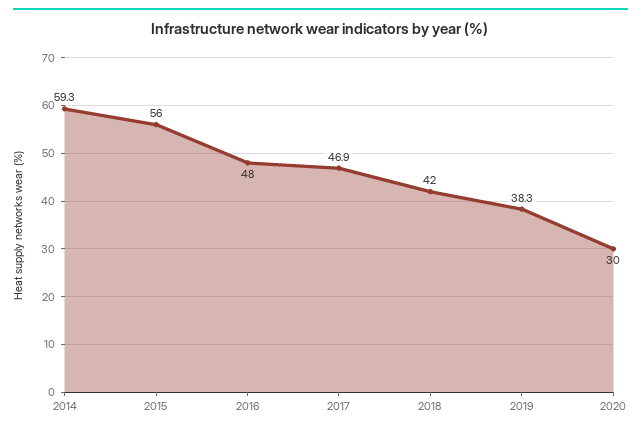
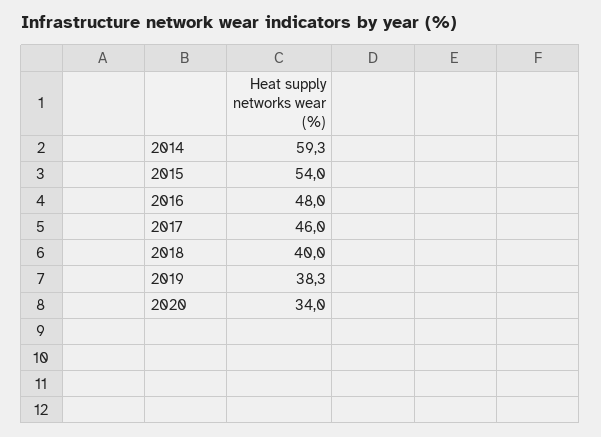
2015: 56 -> 54
2017: 46.9 -> 46
2018: 42 -> 40
2020: 30 -> 34

